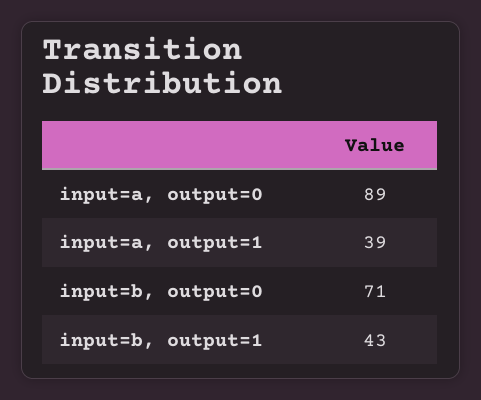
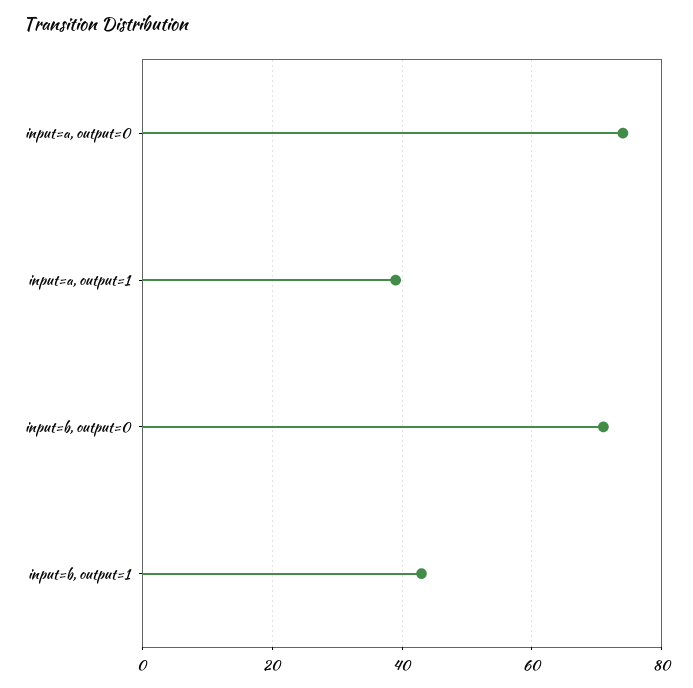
input=a, output=0: 89 -> 75

